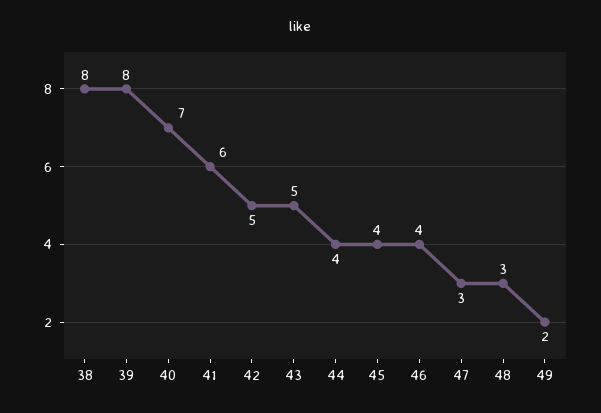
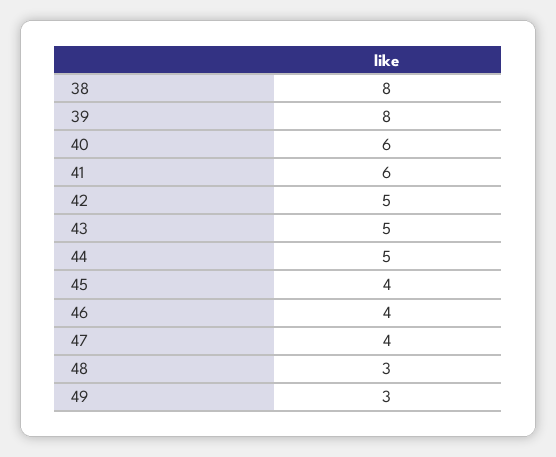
40: 7 -> 6
44: 4 -> 5
47: 3 -> 4
49: 2 -> 3

